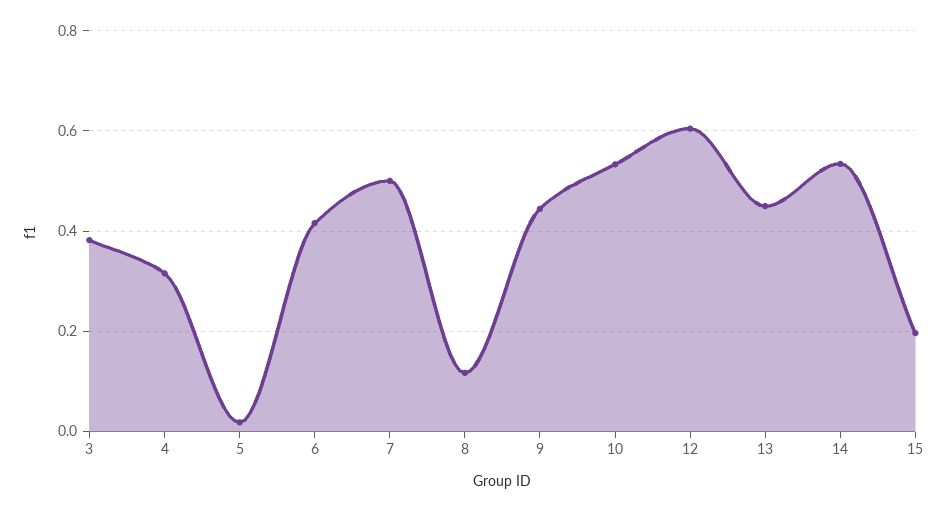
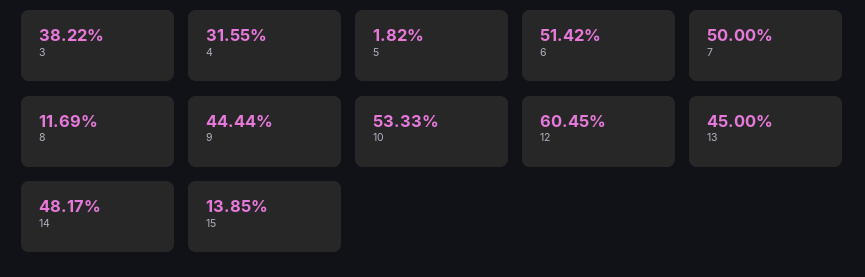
6: 0.42 -> 0.5142
14: 0.54 -> 0.4817
15: 0.2 -> 0.1385

